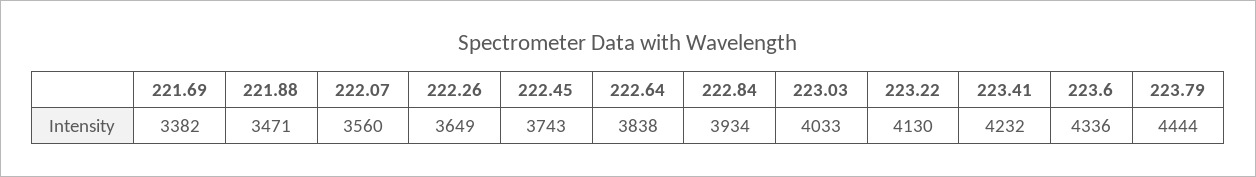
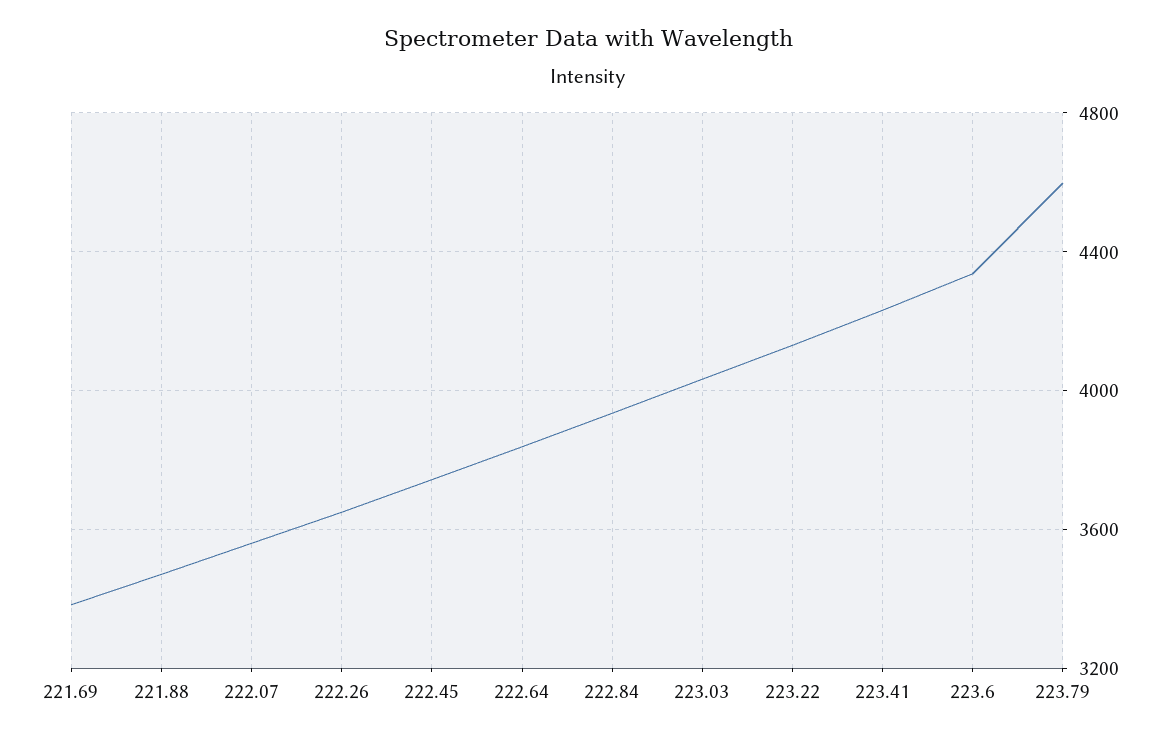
223.79: 4444 -> 4600

